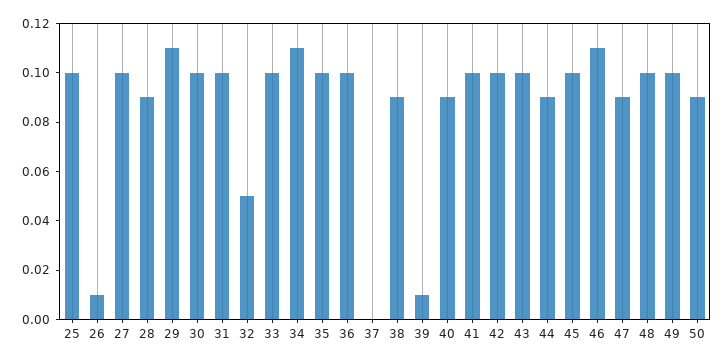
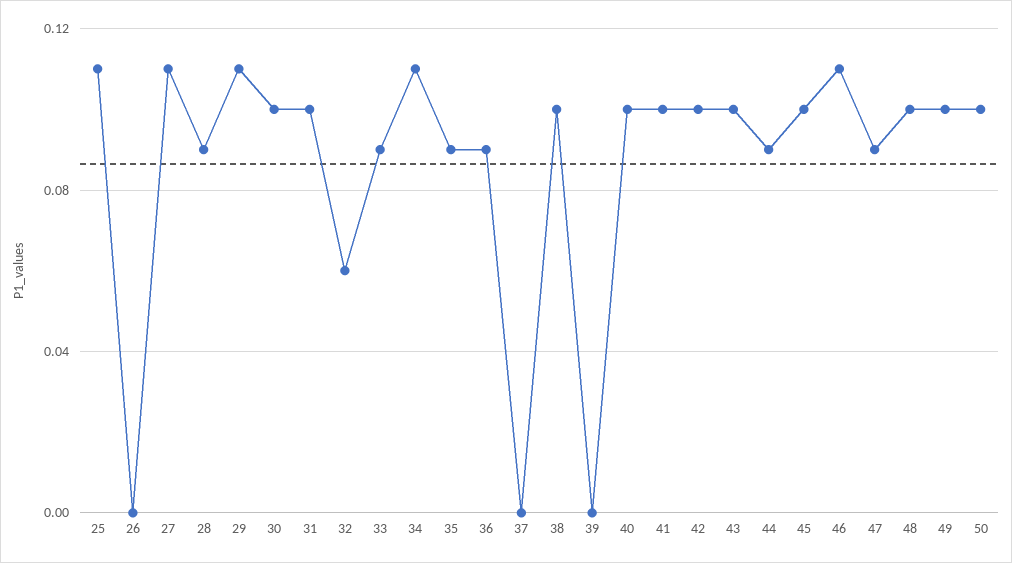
25: 0.1 -> 0.11
26: 0.01 -> 0
27: 0.1 -> 0.11
32: 0.05 -> 0.06
33: 0.1 -> 0.09
35: 0.1 -> 0.09
36: 0.1 -> 0.09
38: 0.09 -> 0.1
39: 0.01 -> 0
40: 0.09 -> 0.1
50: 0.09 -> 0.1

